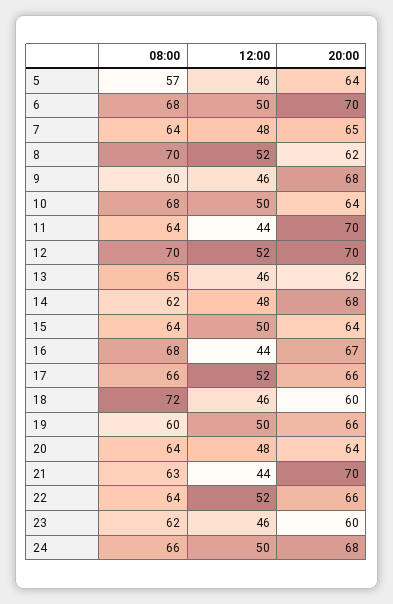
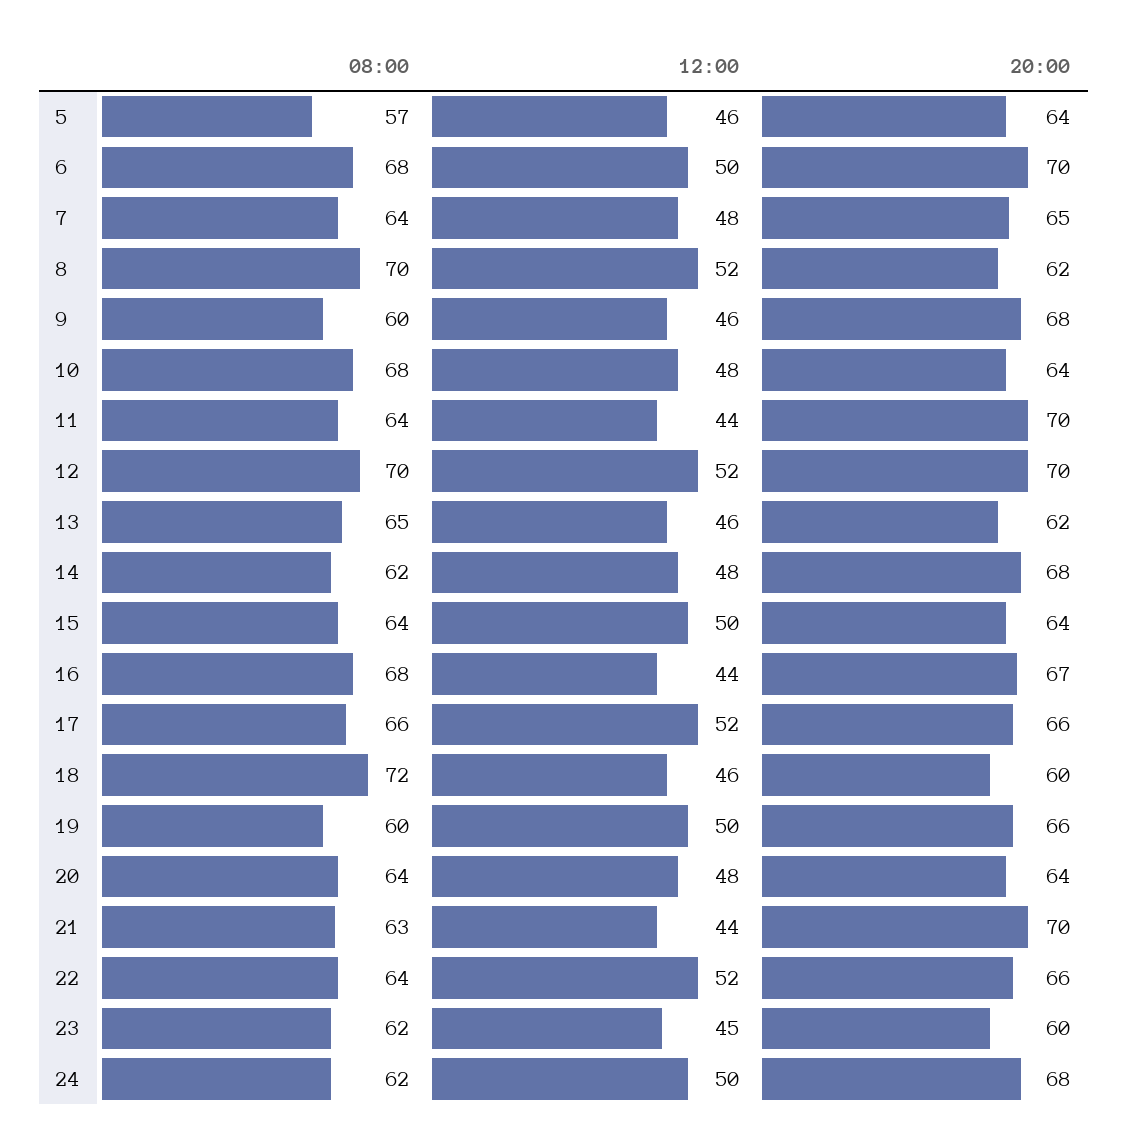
12:00, 10: 50 -> 48
12:00, 23: 46 -> 45
08:00, 24: 66 -> 62

